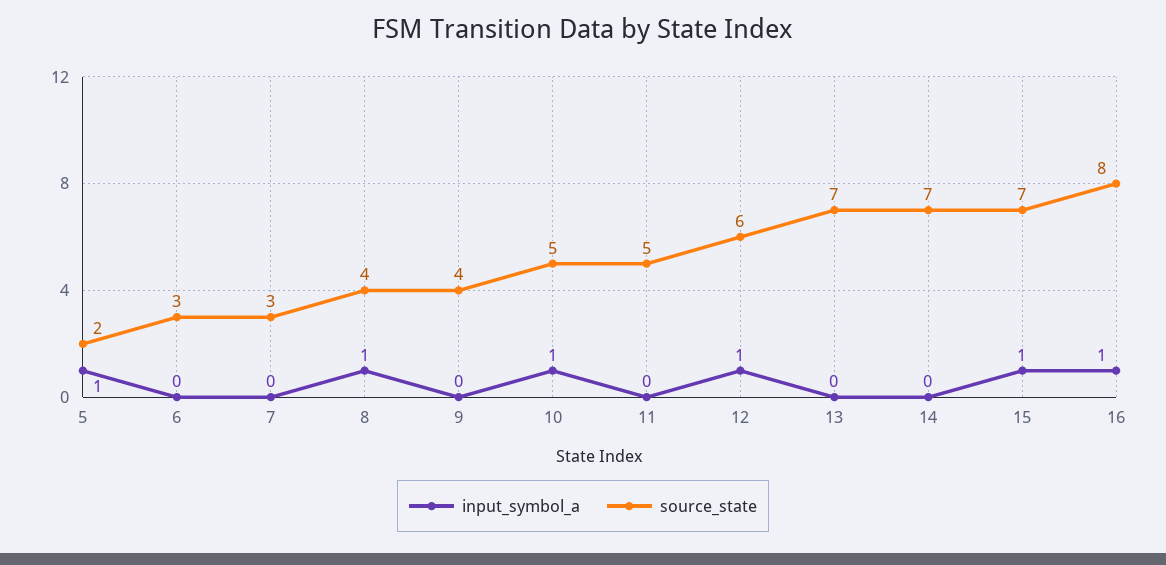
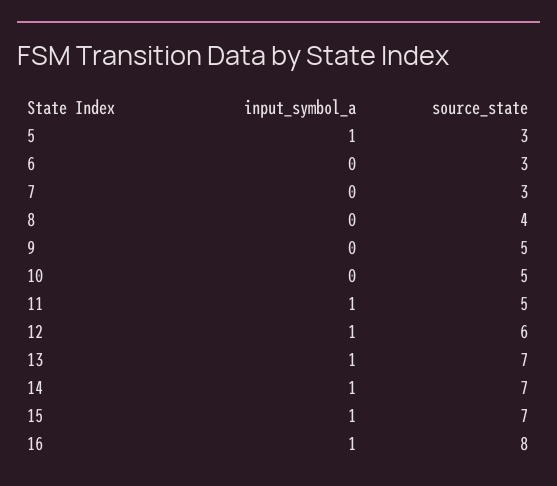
source_state, 5: 2 -> 3
input_symbol_a, 8: 1 -> 0
source_state, 9: 4 -> 5
input_symbol_a, 10: 1 -> 0
input_symbol_a, 11: 0 -> 1
input_symbol_a, 13: 0 -> 1
input_symbol_a, 14: 0 -> 1

